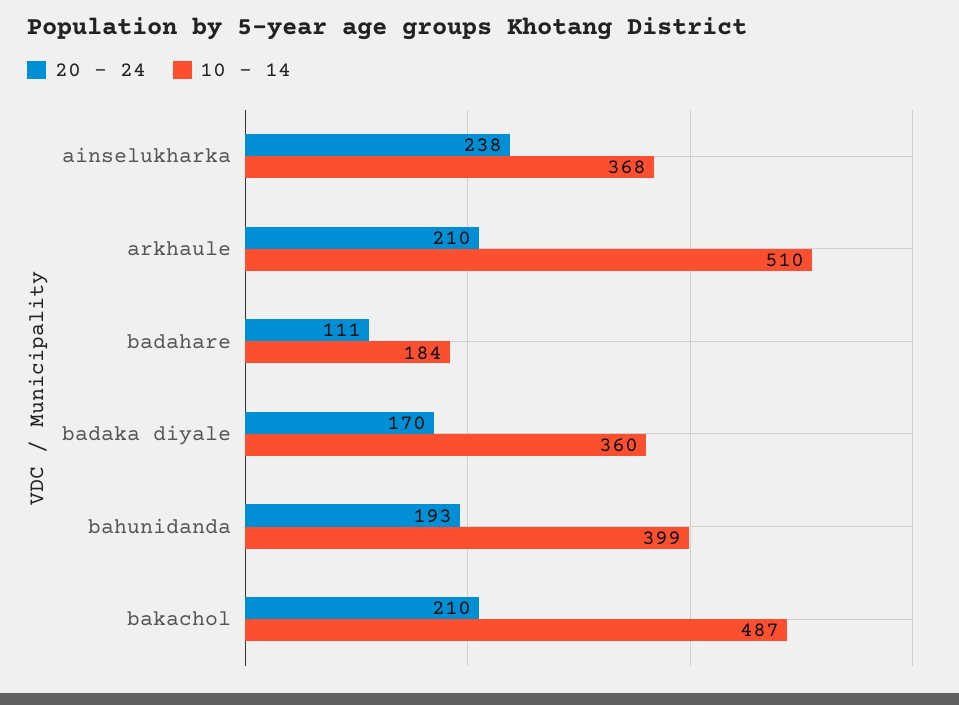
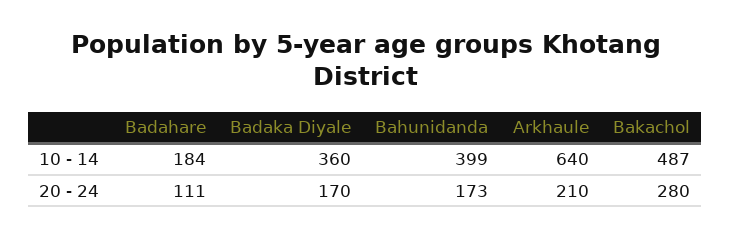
20 - 24, ainselukharka: 238 -> none
10 - 14, ainselukharka: 368 -> none
10 - 14, arkhaule: 510 -> 640
20 - 24, bahunidanda: 193 -> 173
20 - 24, bakachol: 210 -> 280

